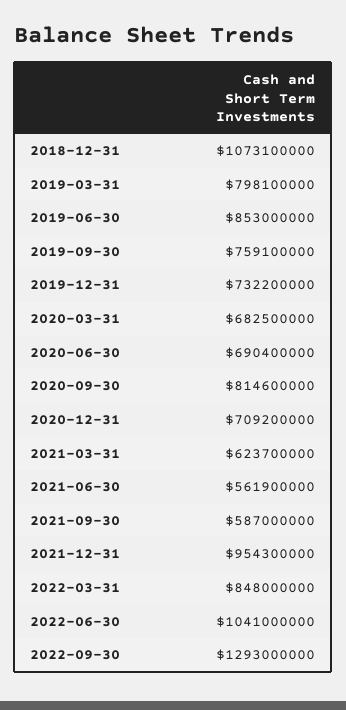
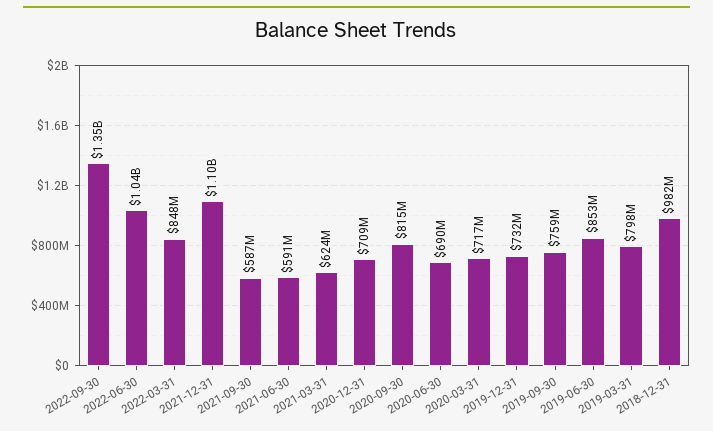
2018-12-31: 1073100000 -> 982000000
2020-03-31: 682500000 -> 717000000
2021-06-30: 561900000 -> 591000000
2021-12-31: 954300000 -> 1100000000
2022-09-30: 1293000000 -> 1350000000

